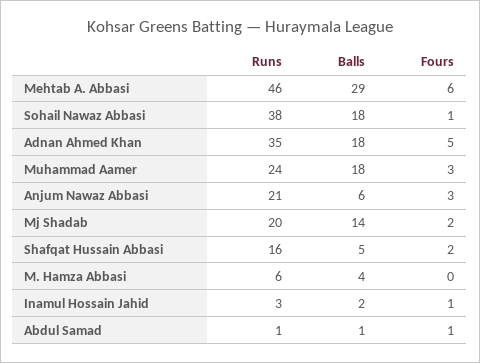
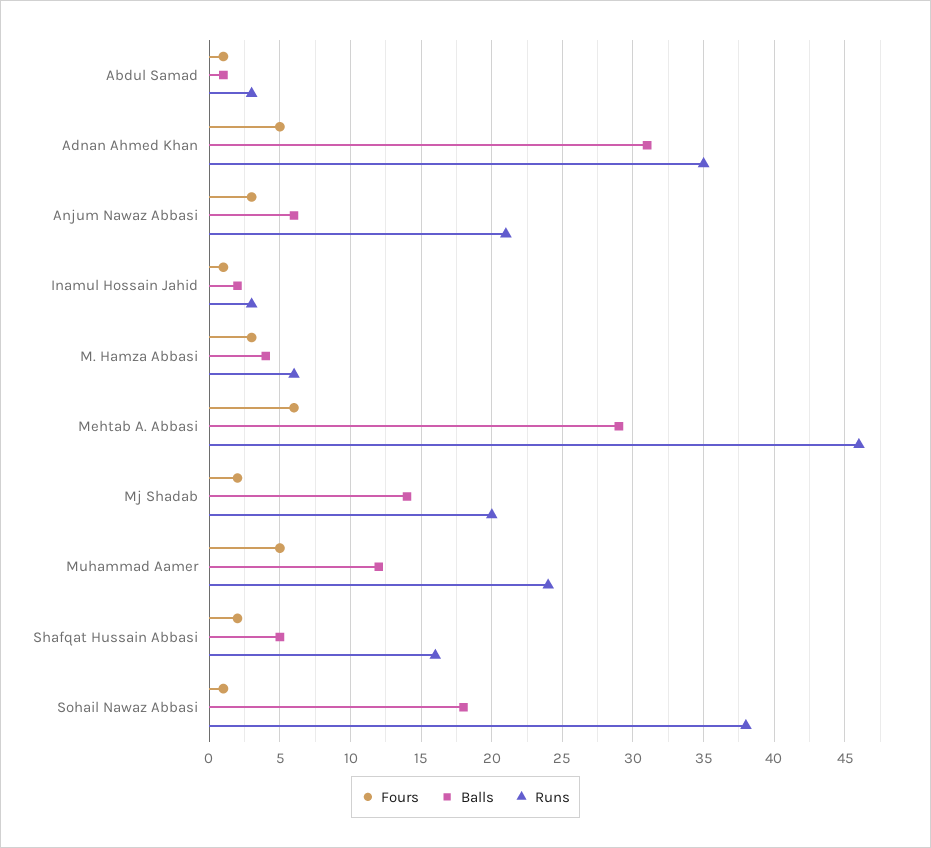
Balls, Adnan Ahmed Khan: 18 -> 31
Balls, Muhammad Aamer: 18 -> 12
Fours, Muhammad Aamer: 3 -> 5
Fours, M. Hamza Abbasi: 0 -> 3
Runs, Abdul Samad: 1 -> 3

